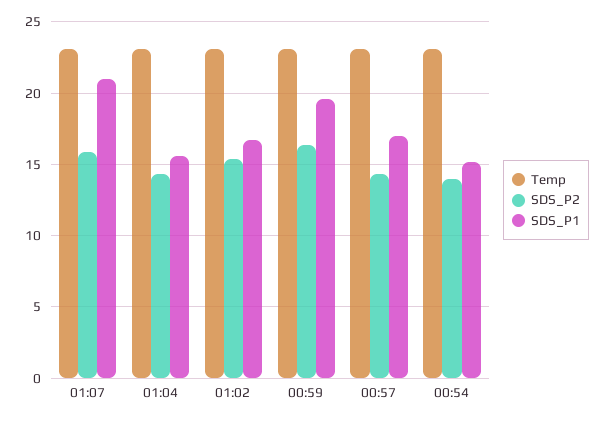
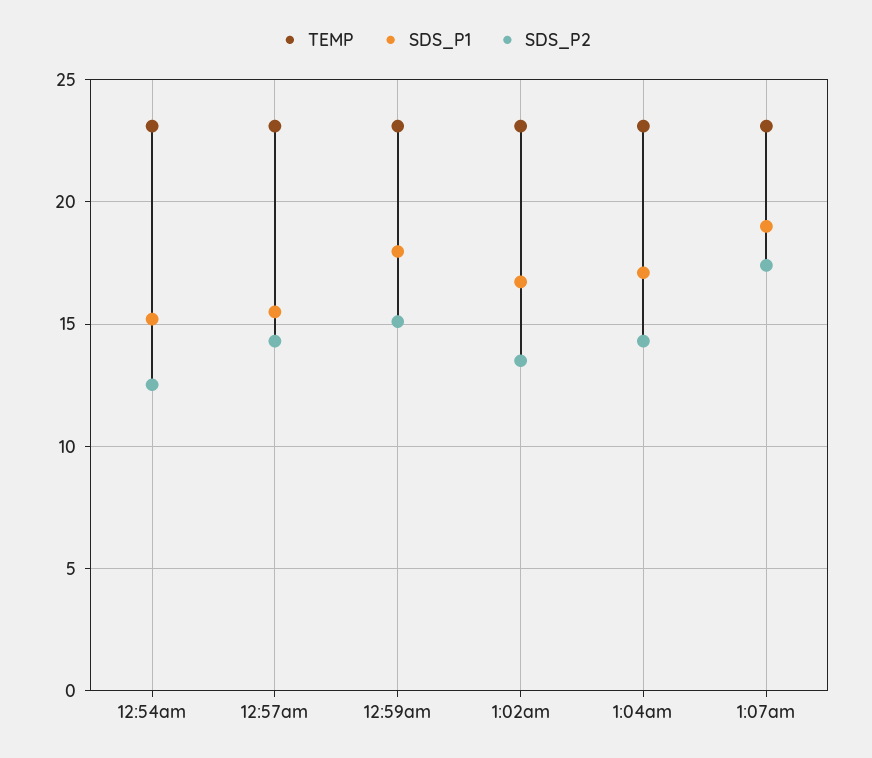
SDS_P2, 01:07: 16 -> 17.5
SDS_P1, 01:07: 21 -> 19
SDS_P1, 01:04: 15.5 -> 17
SDS_P2, 01:02: 15.5 -> 13.5
SDS_P2, 00:59: 16.5 -> 15
SDS_P1, 00:59: 19.5 -> 18
SDS_P1, 00:57: 17 -> 15.5
SDS_P2, 00:54: 14 -> 12.5

